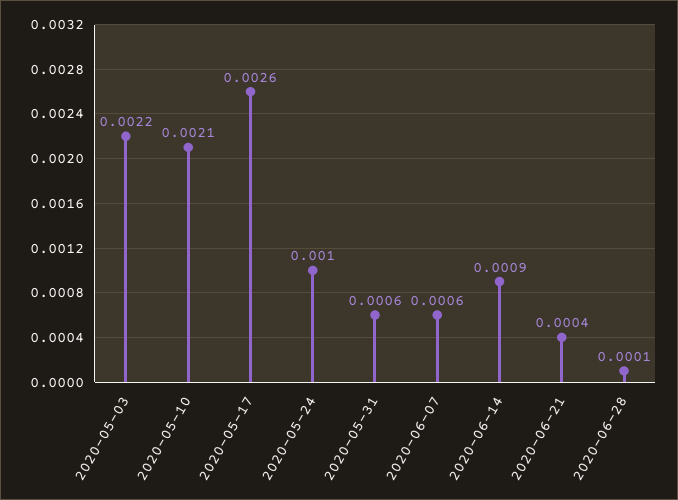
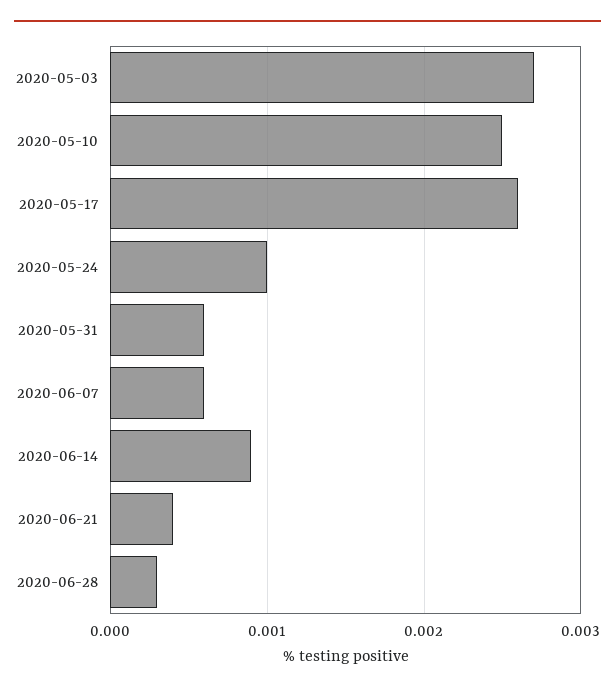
2020-05-03: 0.0022 -> 0.0027
2020-05-10: 0.0021 -> 0.0025
2020-06-28: 0.0001 -> 0.0003

